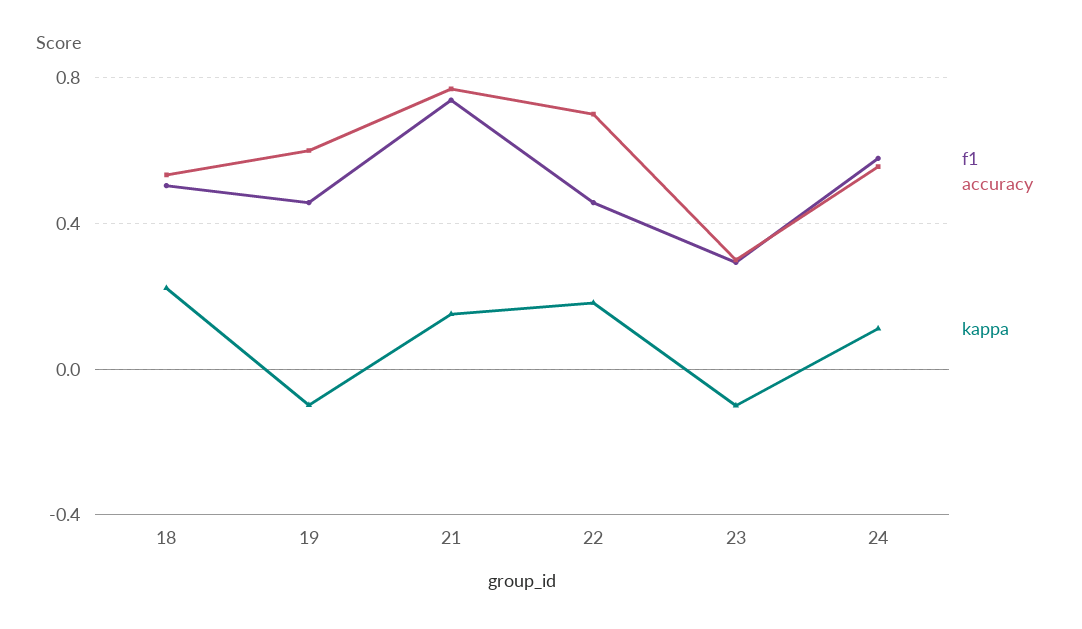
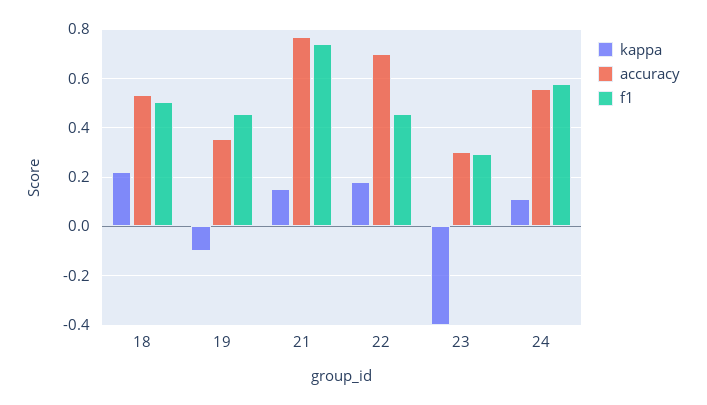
accuracy, 19: 0.6 -> 0.35
kappa, 23: -0.1 -> -0.4

